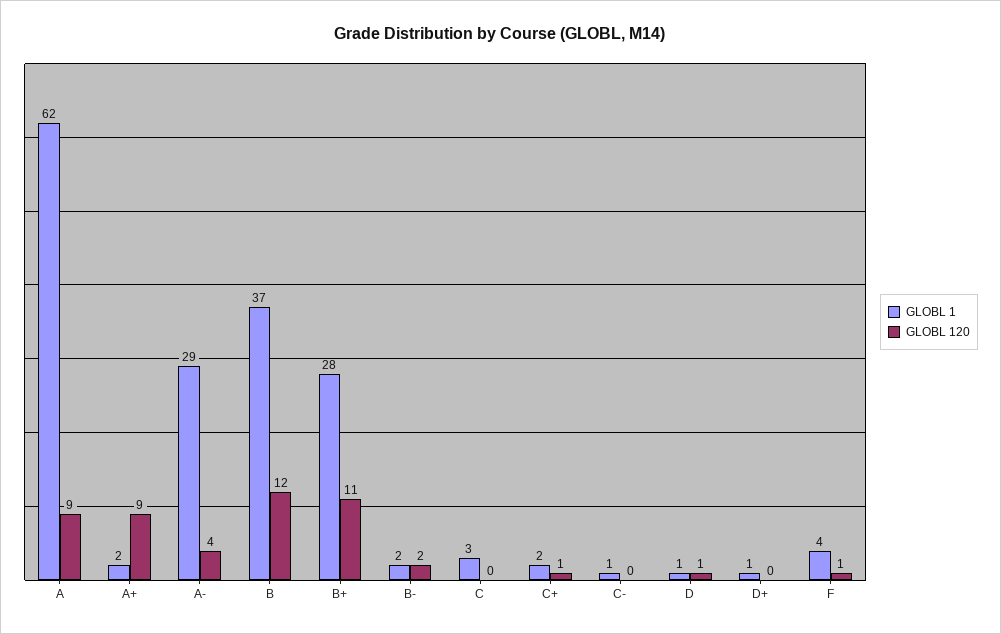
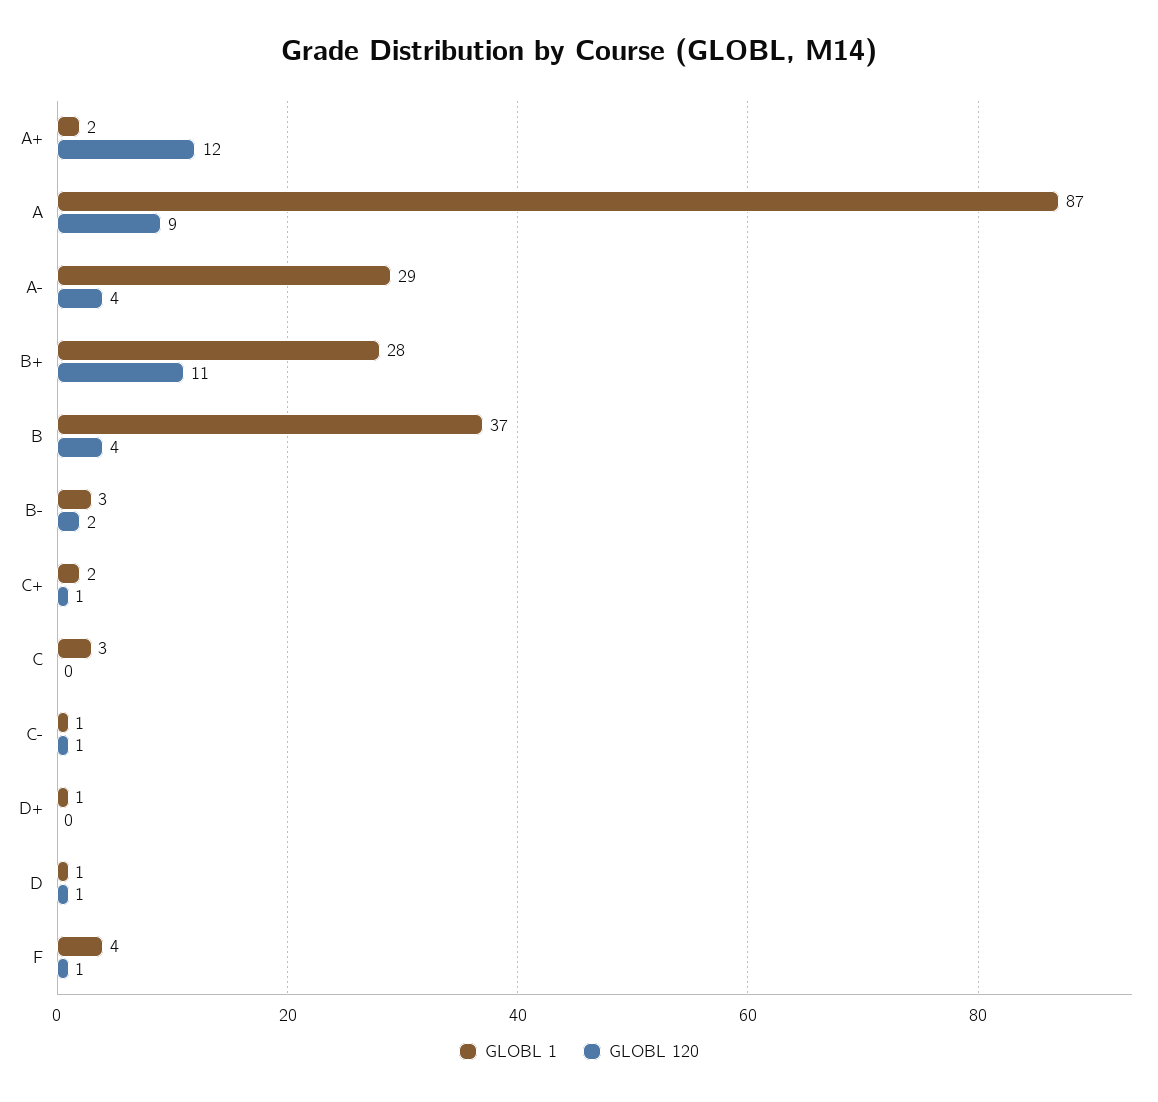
GLOBL 1, A: 62 -> 87
GLOBL 120, A+: 9 -> 12
GLOBL 120, B: 12 -> 4
GLOBL 1, B-: 2 -> 3
GLOBL 120, C-: 0 -> 1

